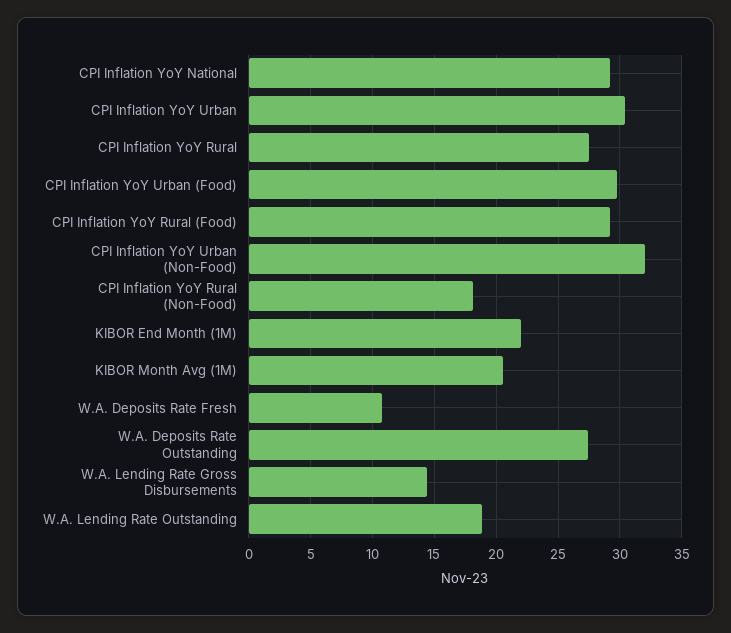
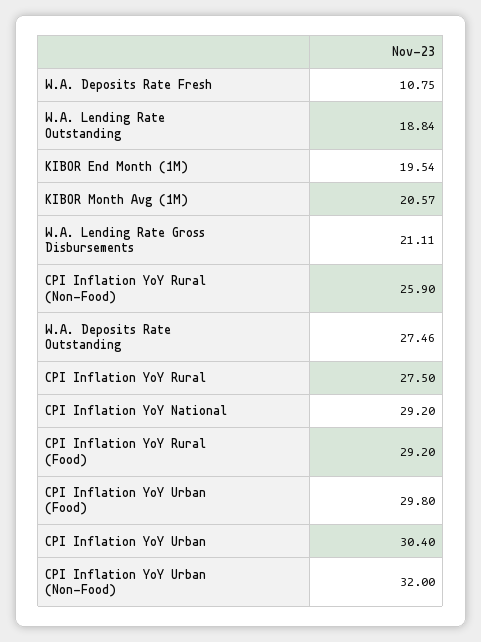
CPI Inflation YoY Rural (Non-Food): 18 -> 25.9
KIBOR End Month (1M): 22 -> 19.54
W.A. Lending Rate Gross Disbursements: 14.5 -> 21.11

